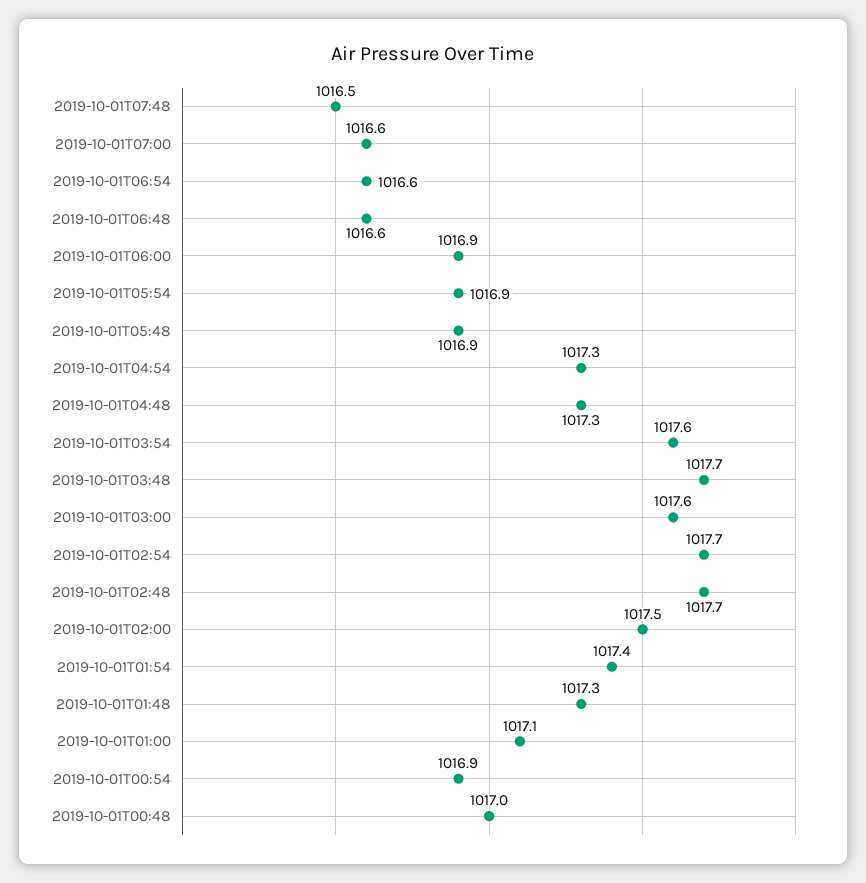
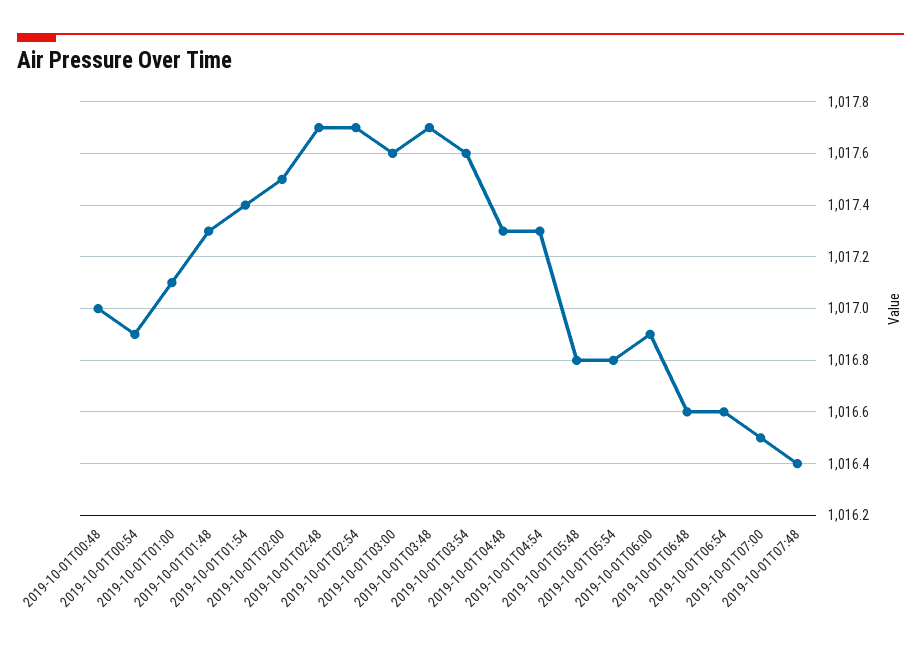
2019-10-01T07:48: 1016.5 -> 1016.4
2019-10-01T07:00: 1016.6 -> 1016.5
2019-10-01T05:54: 1016.9 -> 1016.8
2019-10-01T05:48: 1016.9 -> 1016.8

